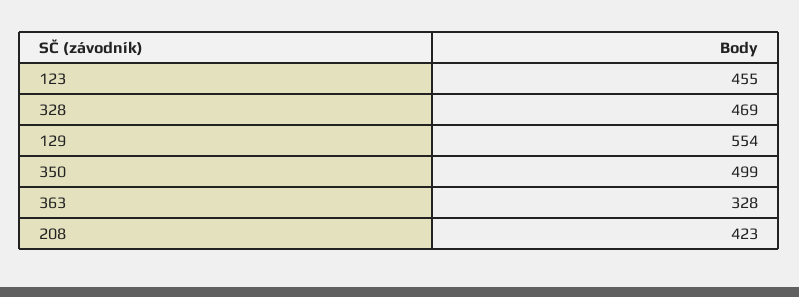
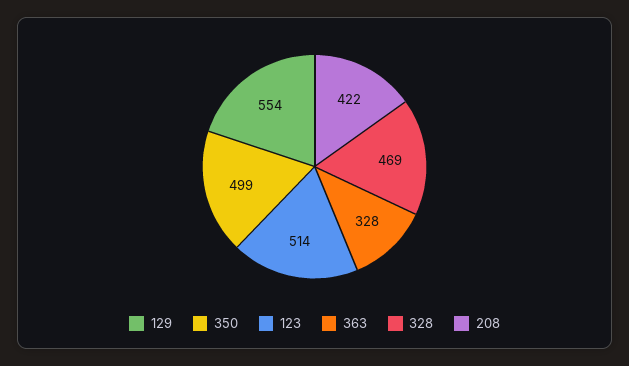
123: 455 -> 514
208: 423 -> 422

